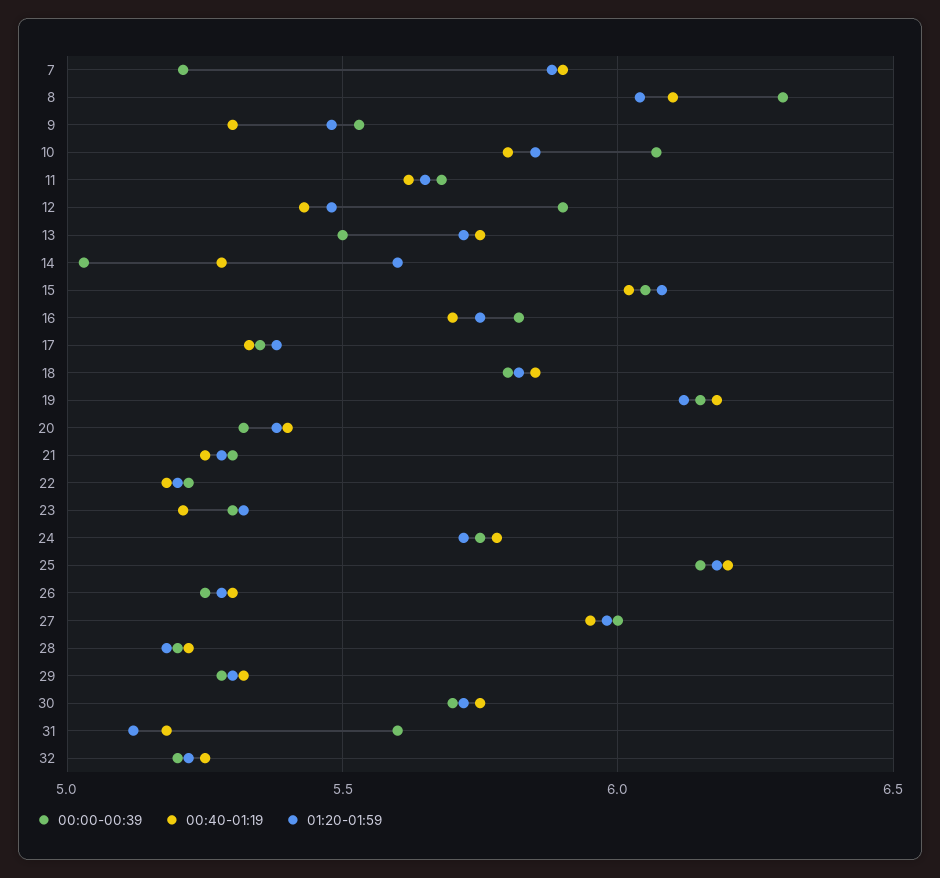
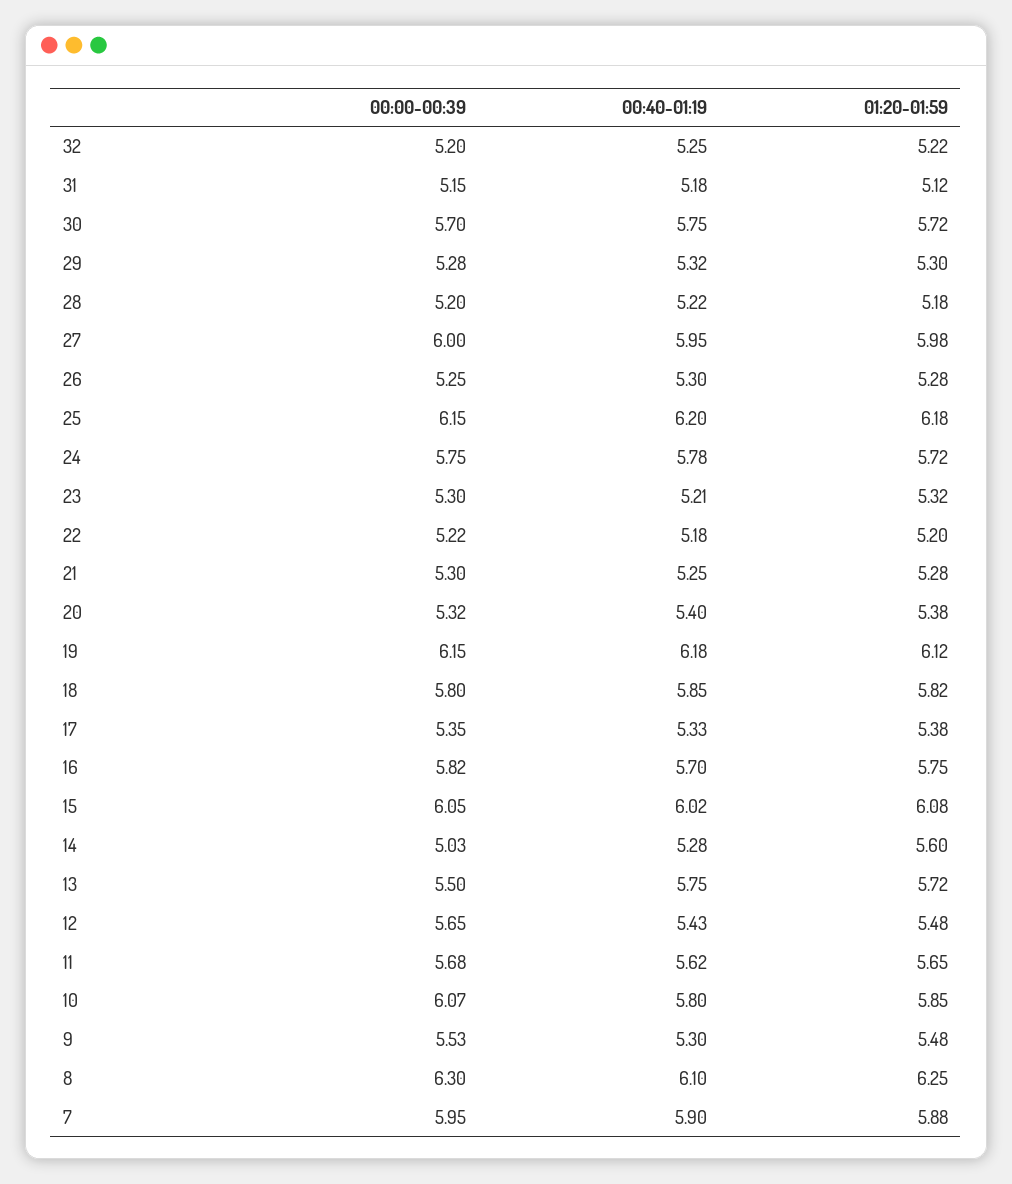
00:00-00:39, 7: 5.2 -> 5.95
01:20-01:59, 8: 6.05 -> 6.25
00:00-00:39, 12: 5.9 -> 5.65
00:00-00:39, 31: 5.6 -> 5.15

